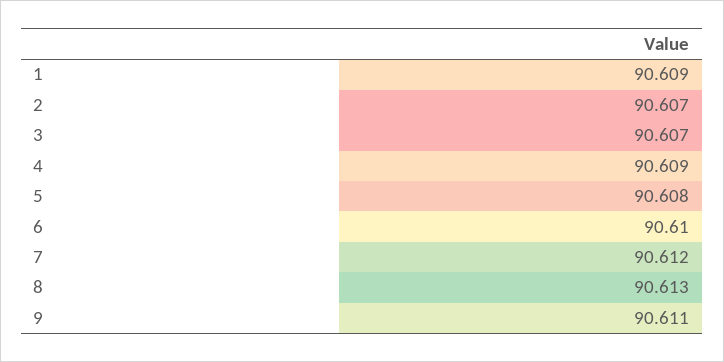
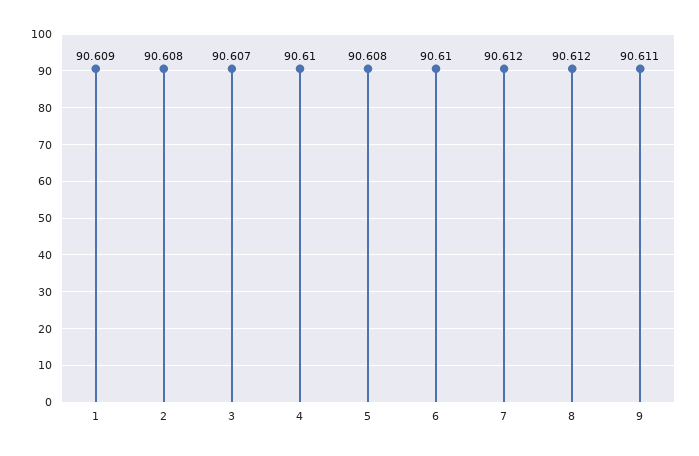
2: 90.607 -> 90.608
4: 90.609 -> 90.61
8: 90.613 -> 90.612

